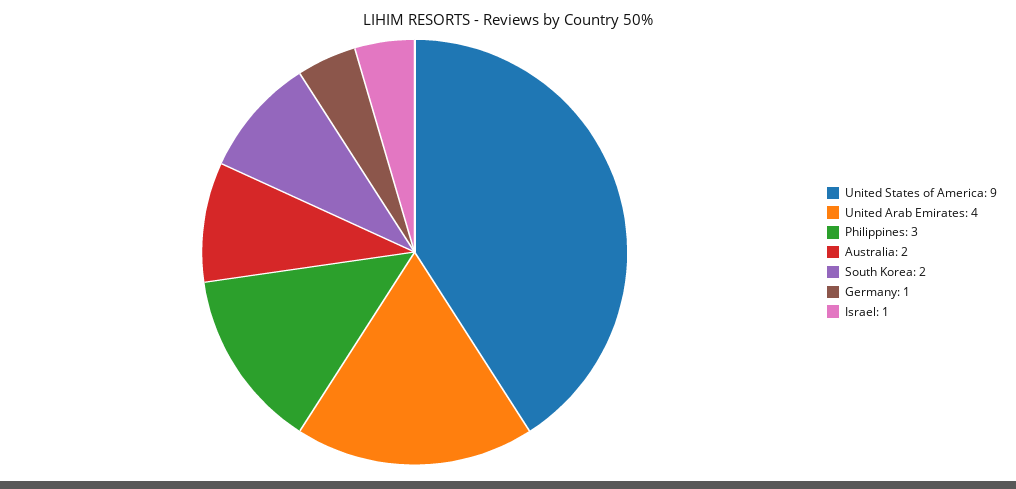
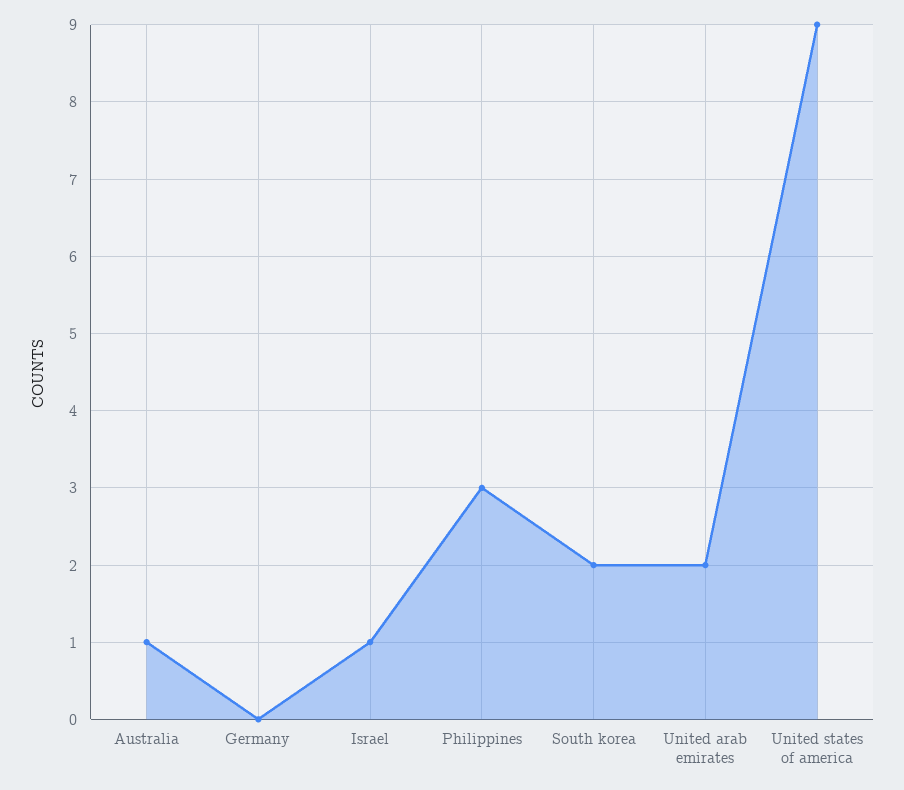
United Arab Emirates: 4 -> 2
Australia: 2 -> 1
Germany: 1 -> 0

